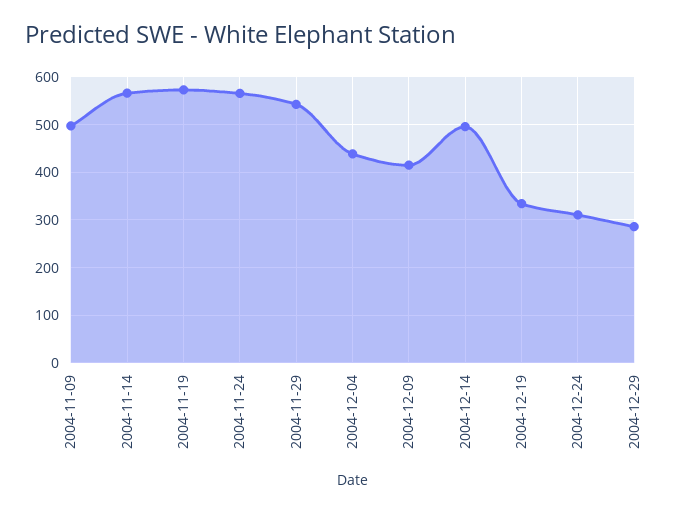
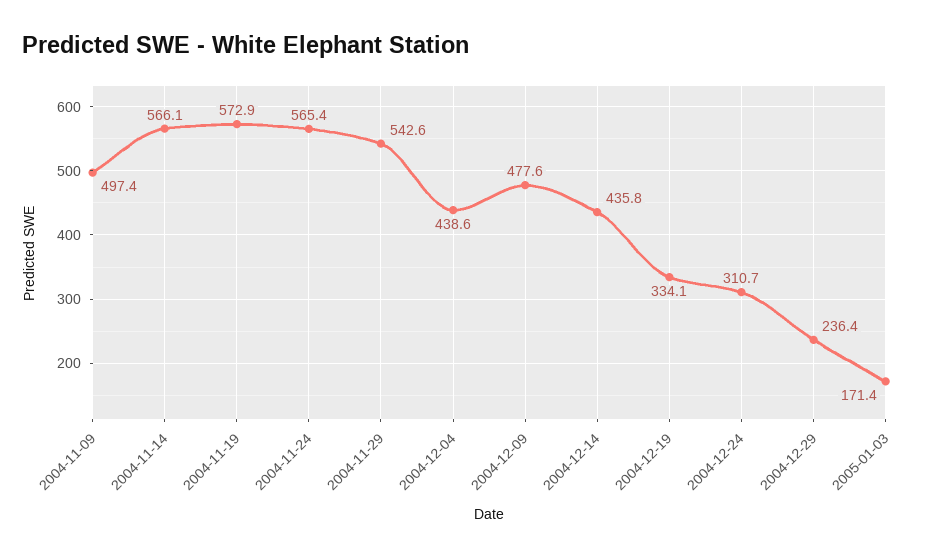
2004-12-09: 420 -> 477.6
2004-12-14: 500 -> 435.8
2004-12-29: 280 -> 236.4
2005-01-03: none -> 171.4

